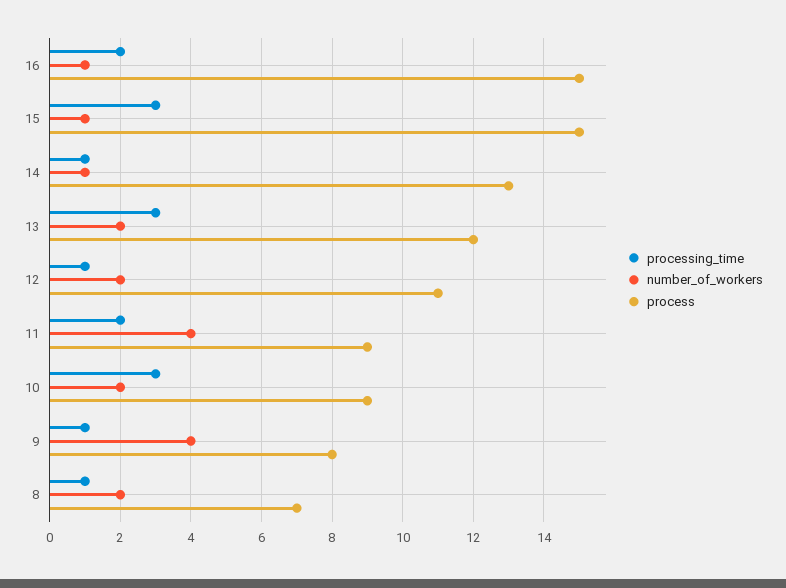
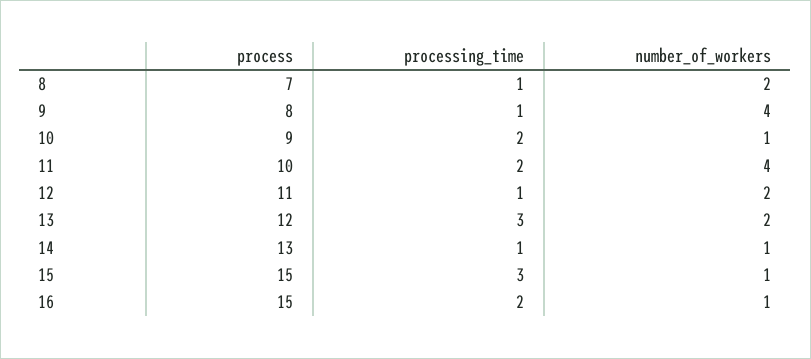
process, 11: 9 -> 10
processing_time, 10: 3 -> 2
number_of_workers, 10: 2 -> 1

